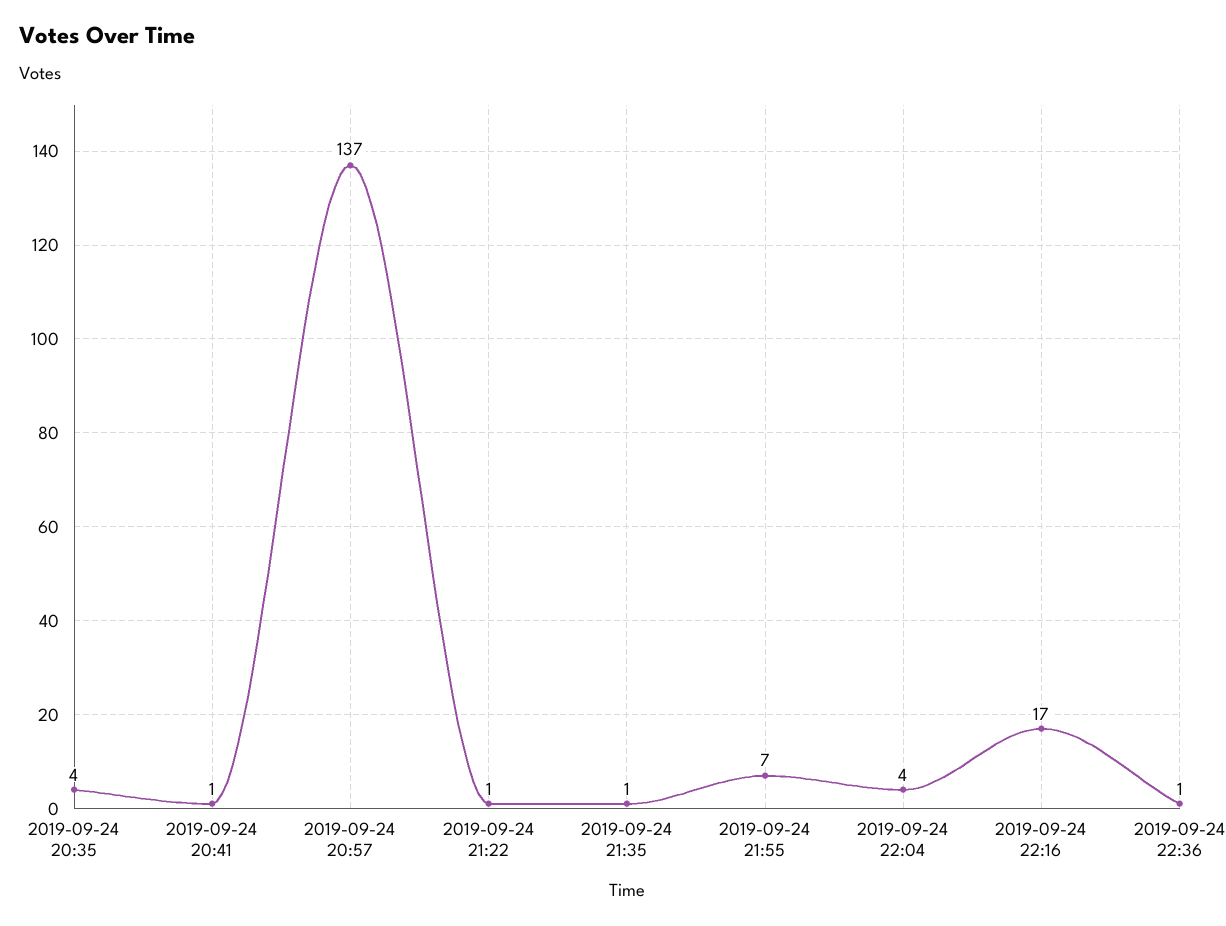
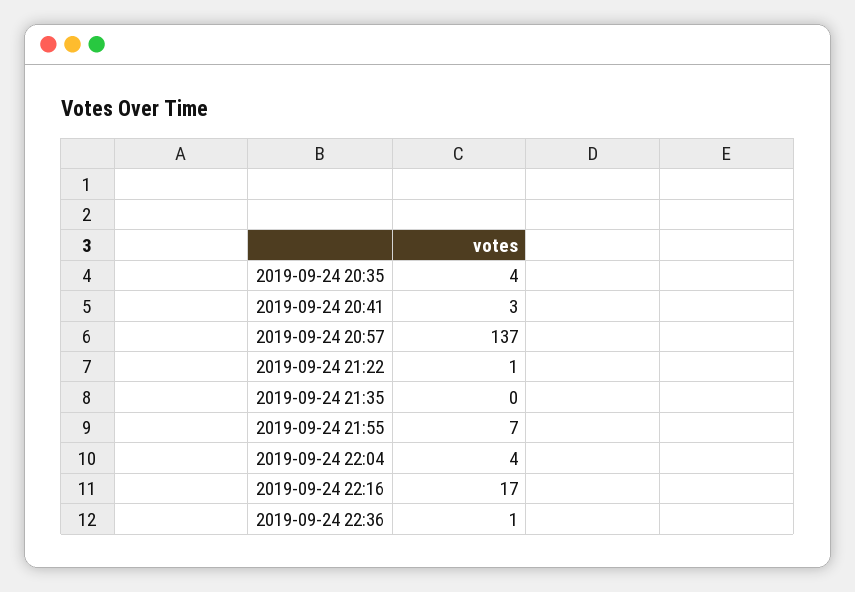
2019-09-24 20:41: 1 -> 3
2019-09-24 21:35: 1 -> 0

